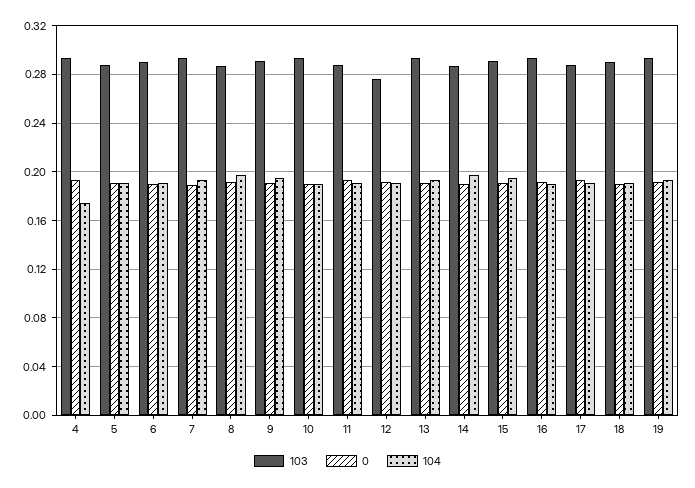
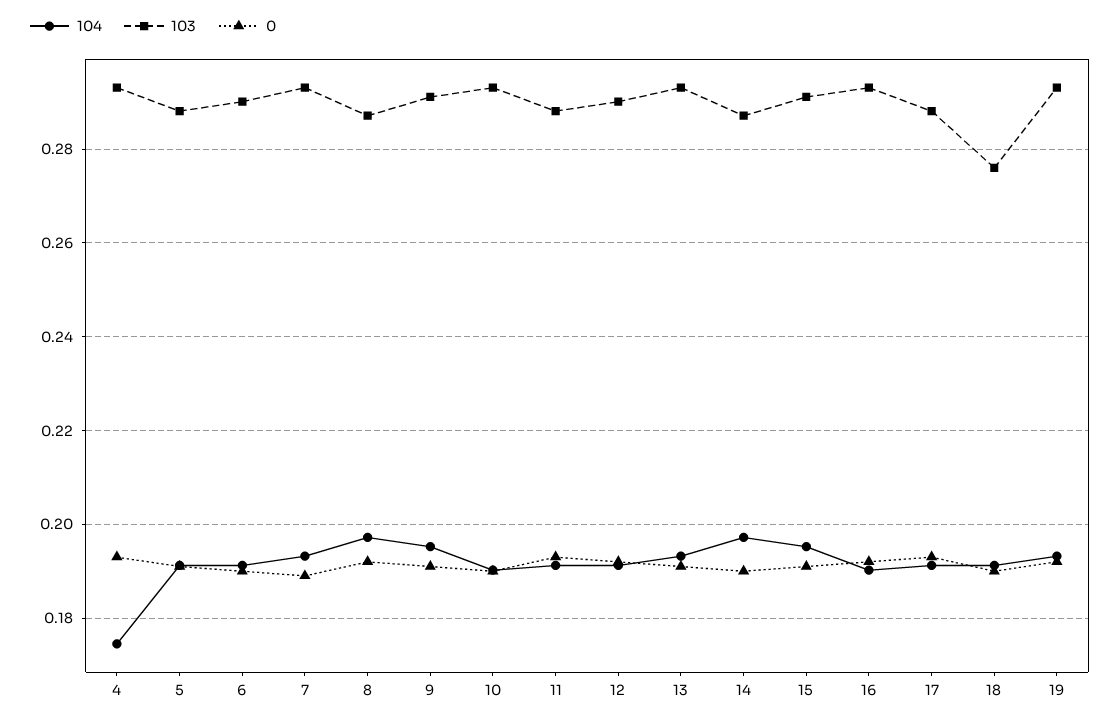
103, 12: 0.275 -> 0.29
103, 18: 0.29 -> 0.276

